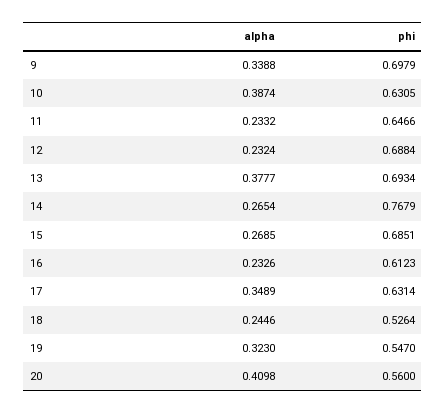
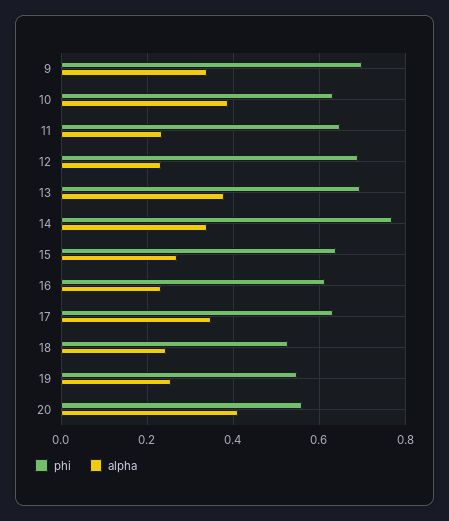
alpha, 14: 0.2654 -> 0.34
phi, 15: 0.6851 -> 0.64
alpha, 19: 0.323 -> 0.26

